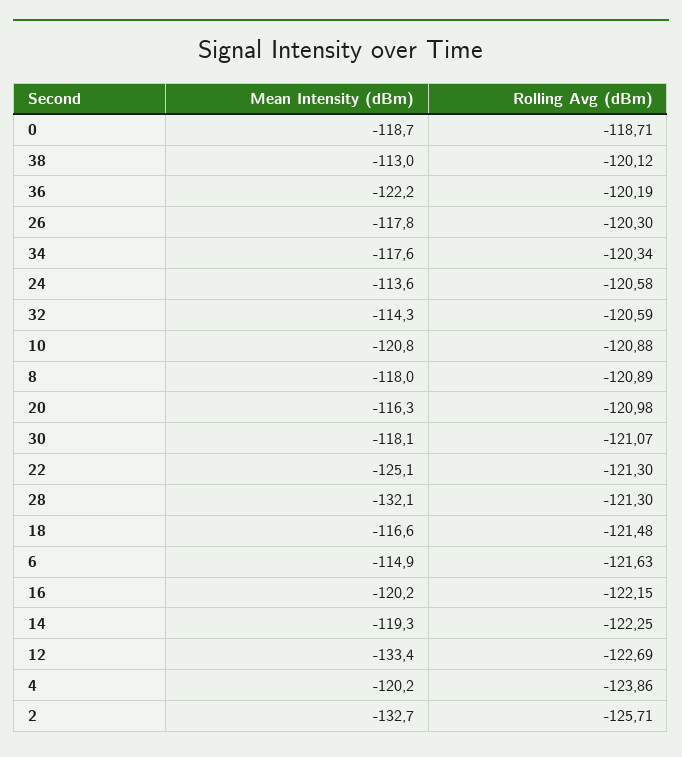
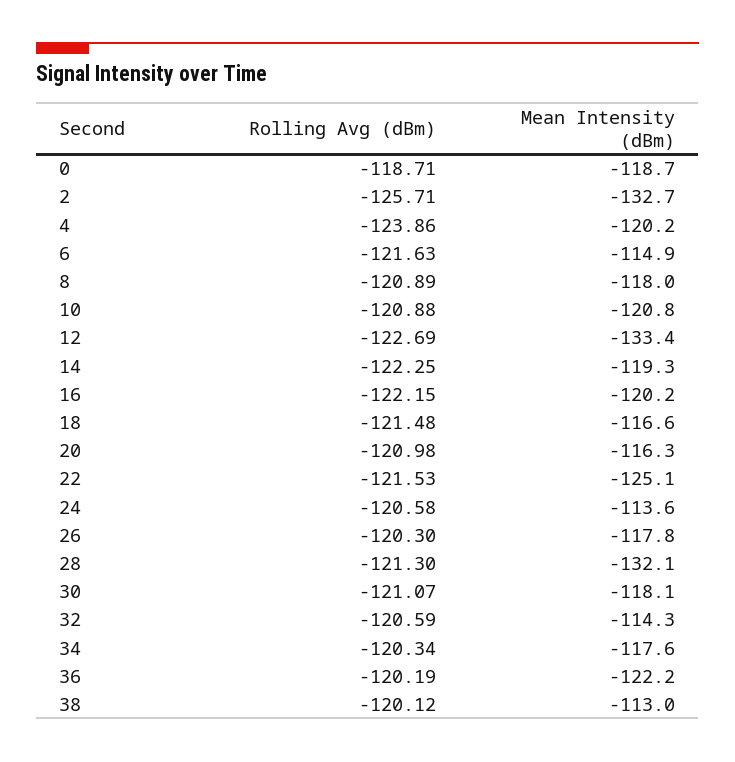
Rolling Avg (dBm), 22: -121.3 -> -121.53

